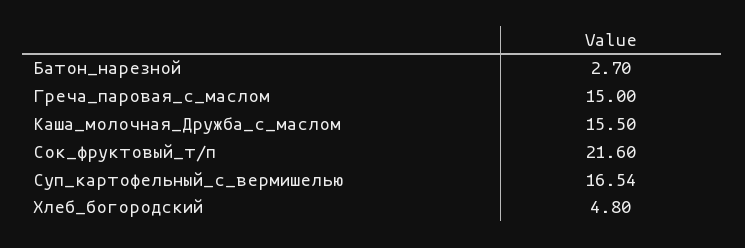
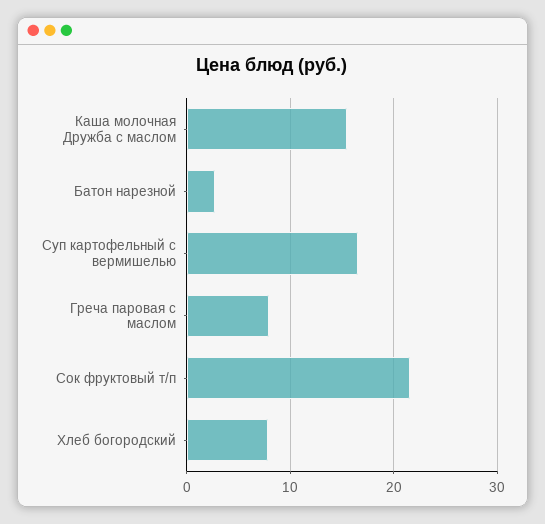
Греча_паровая_с_маслом: 15 -> 8
Хлеб_богородский: 4.8 -> 8

